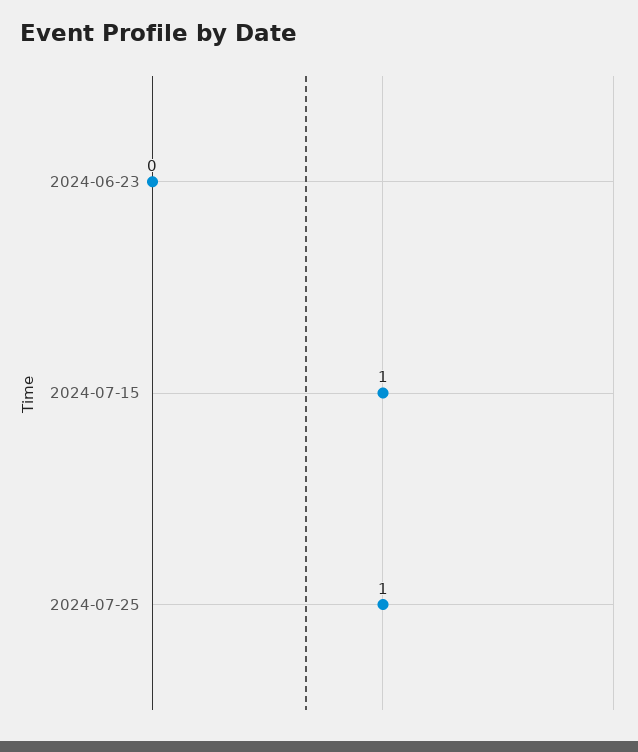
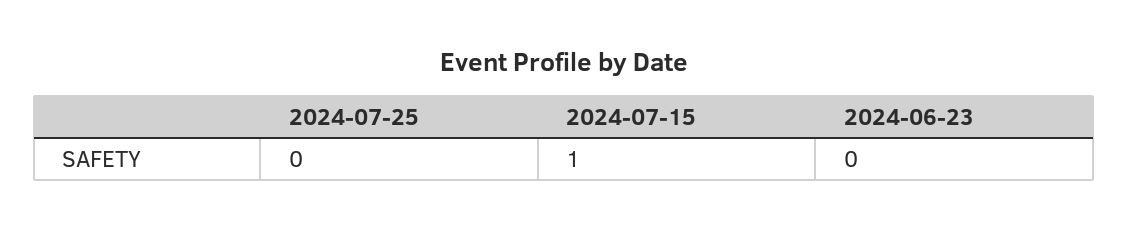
2024-07-25: 1 -> 0

